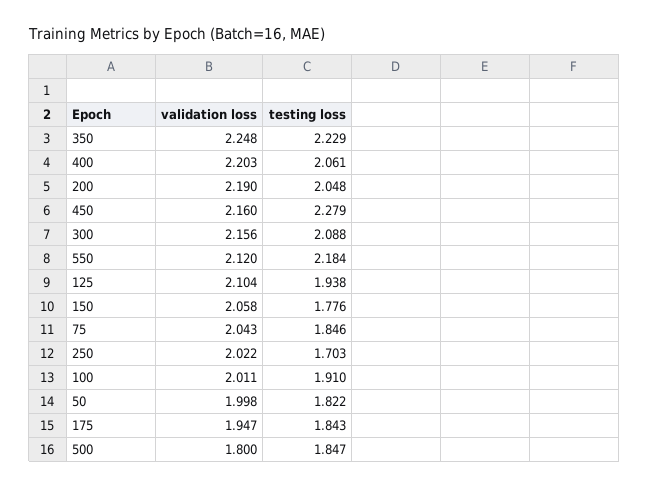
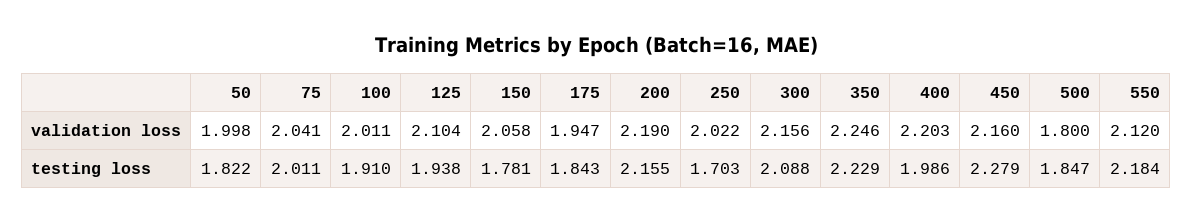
validation loss, 350: 2.248 -> 2.246
testing loss, 400: 2.061 -> 1.986
testing loss, 200: 2.048 -> 2.155
testing loss, 150: 1.776 -> 1.781
validation loss, 75: 2.043 -> 2.041
testing loss, 75: 1.846 -> 2.011

